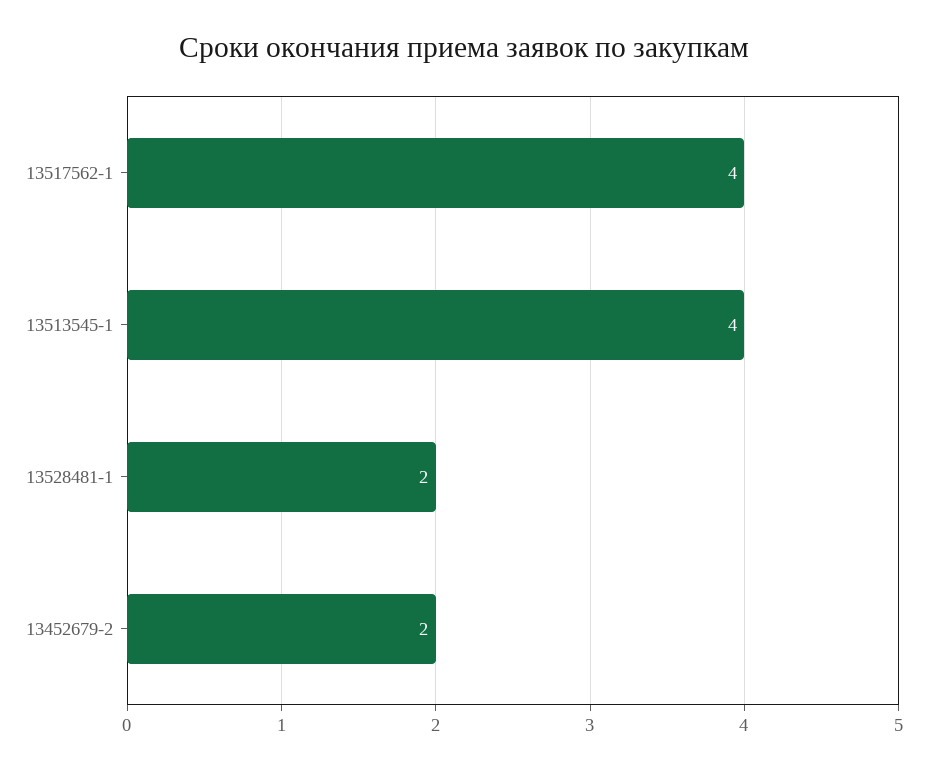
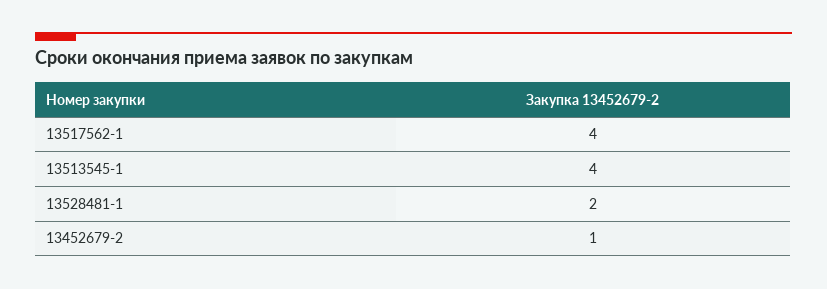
13452679-2: 2 -> 1

